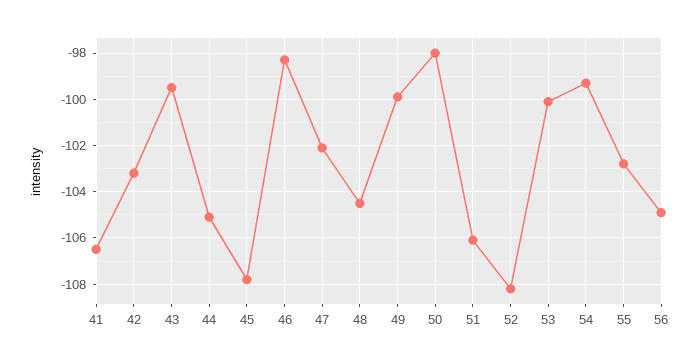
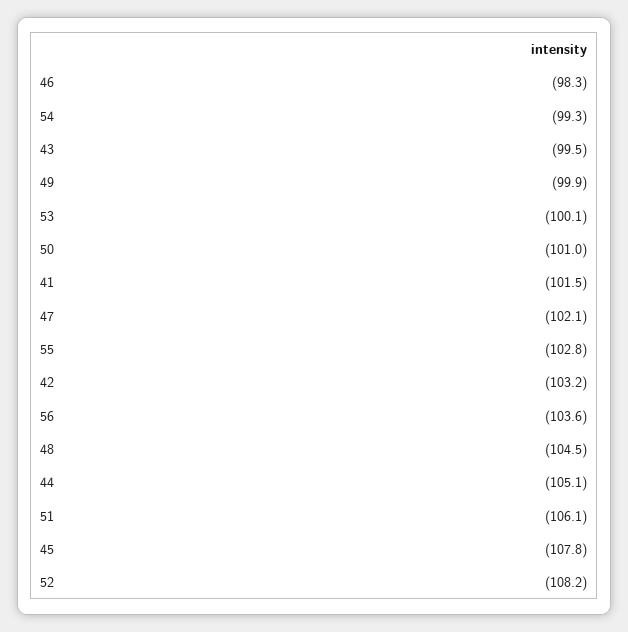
41: -106.5 -> -101.5
50: -98 -> -101
56: -105 -> -103.6

